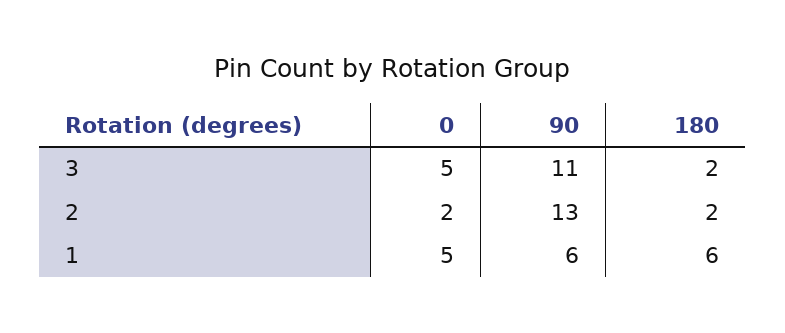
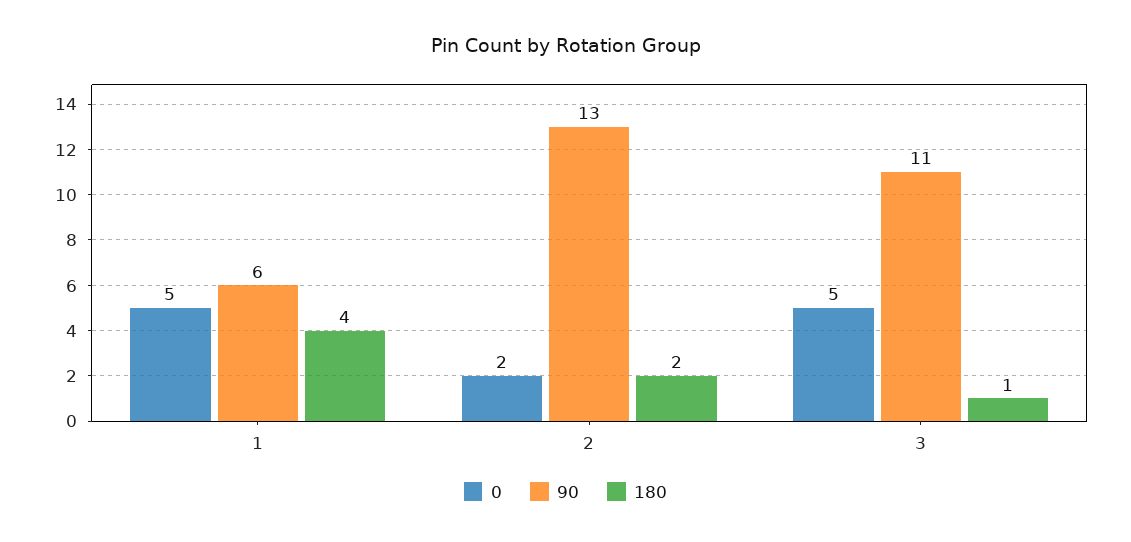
180, 3: 2 -> 1
180, 1: 6 -> 4

